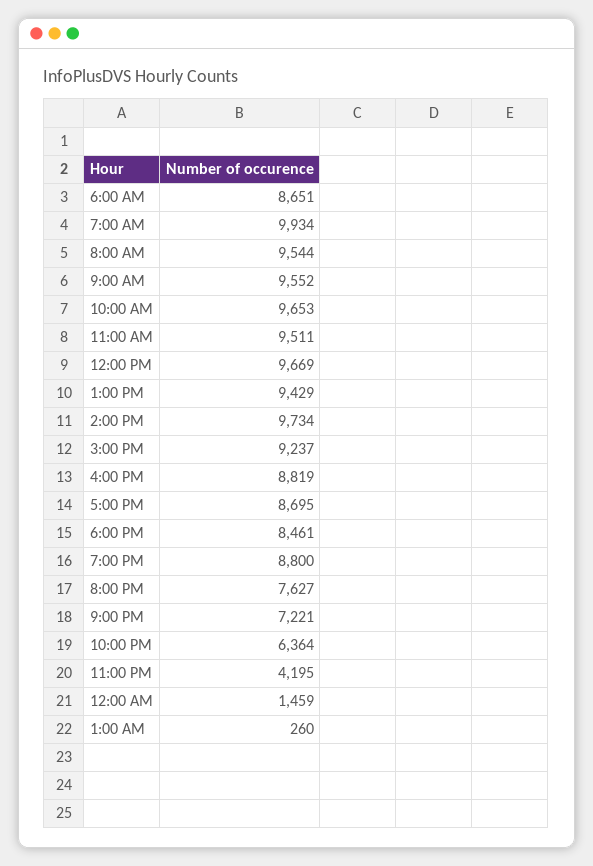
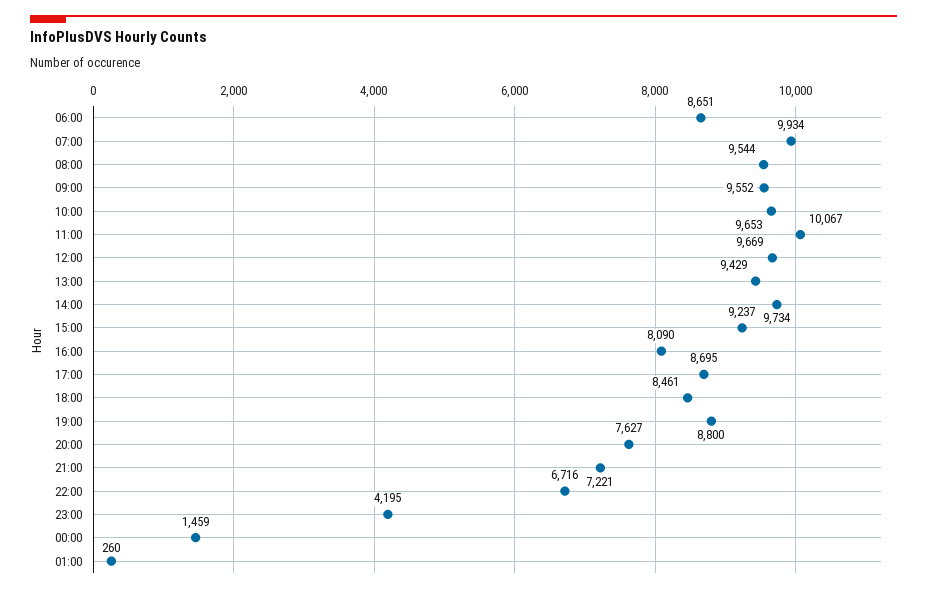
11:00 AM: 9511 -> 10067
4:00 PM: 8819 -> 8090
10:00 PM: 6364 -> 6716

